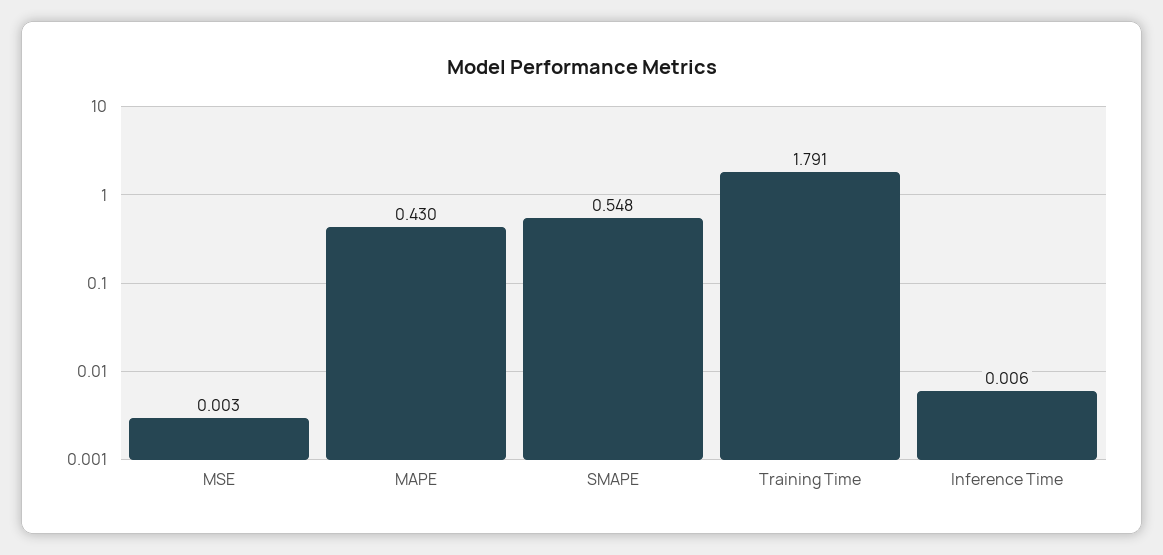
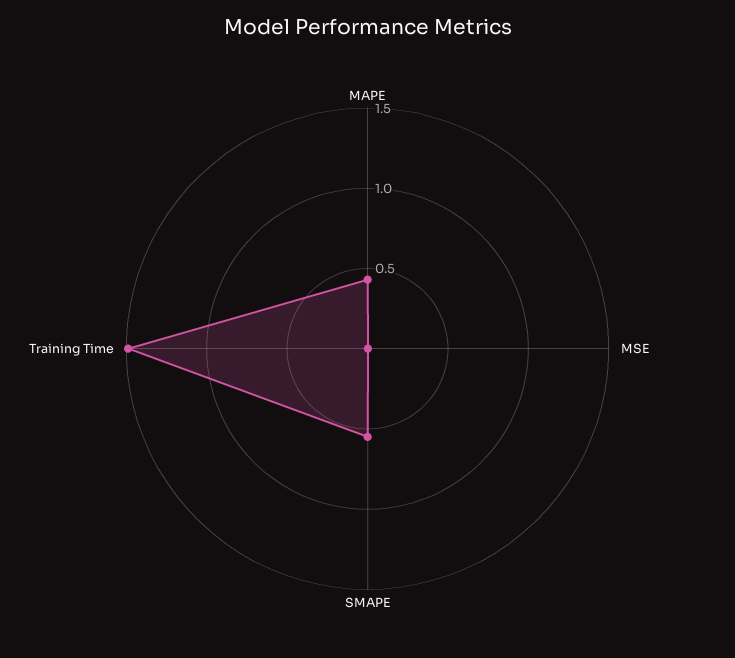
Training Time: 1.791 -> 1.5
Inference Time: 0.006 -> none

